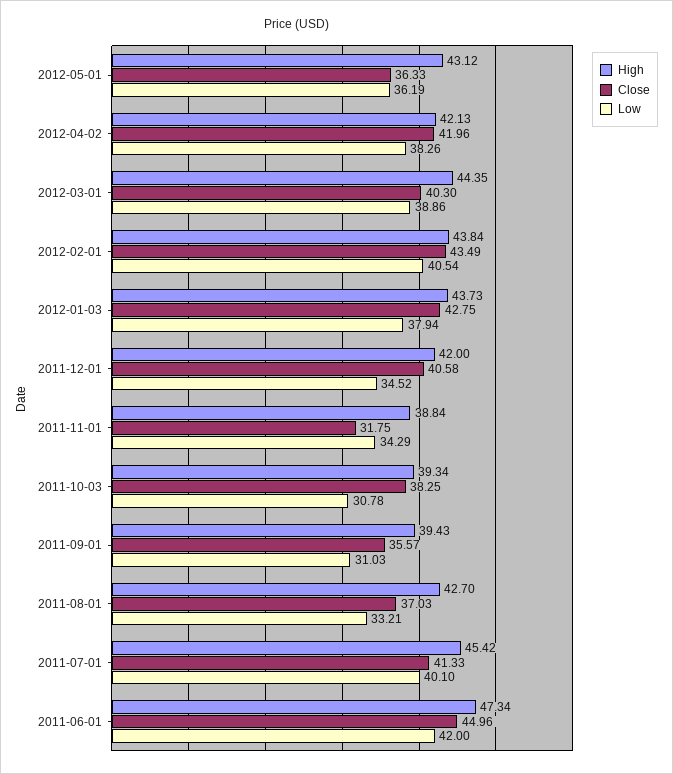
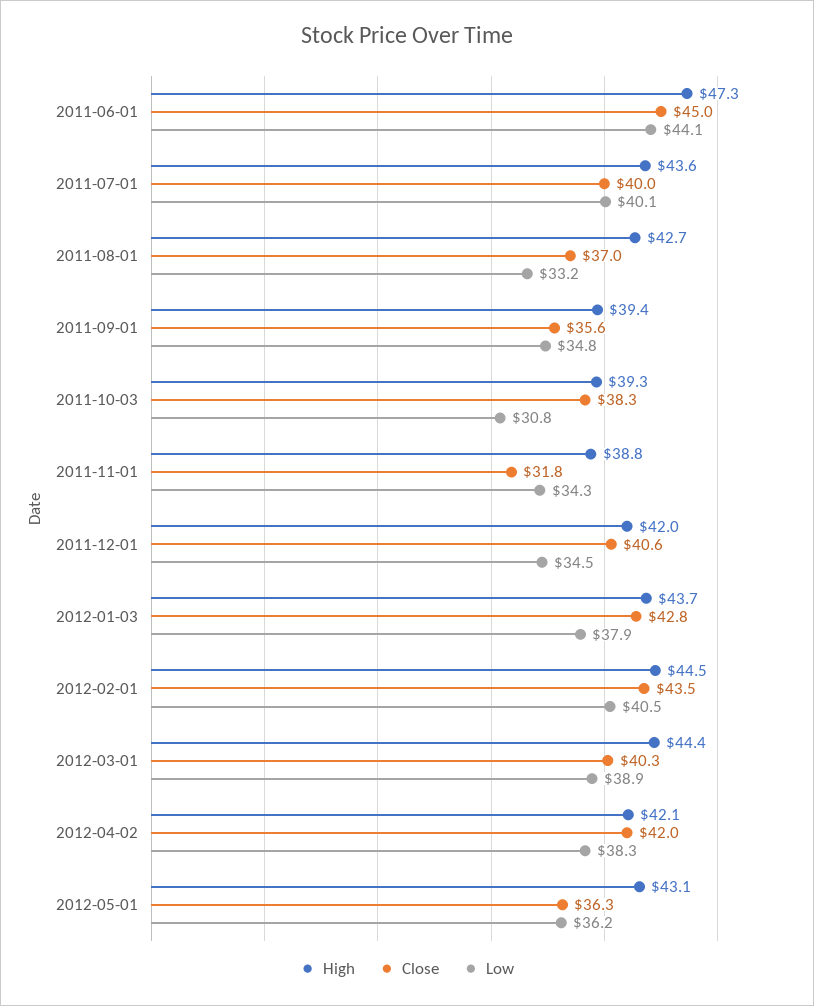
High, 2012-02-01: 43.84 -> 44.5
Low, 2011-09-01: 31.03 -> 34.8
High, 2011-07-01: 45.42 -> 43.6
Close, 2011-07-01: 41.33 -> 40
Low, 2011-06-01: 42 -> 44.1

